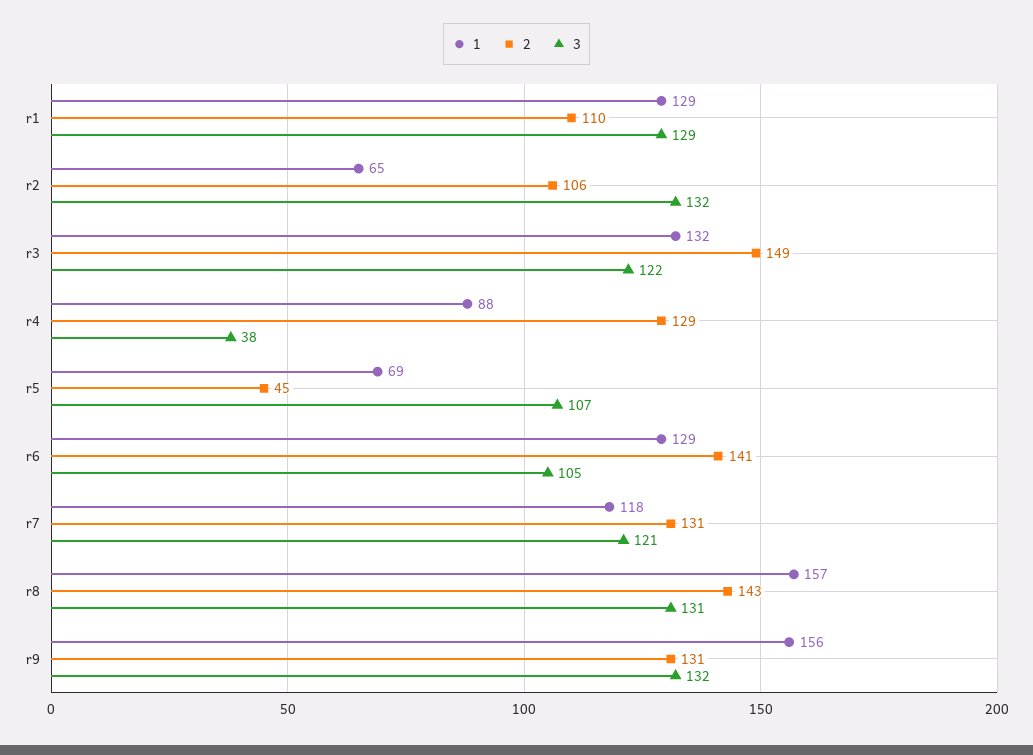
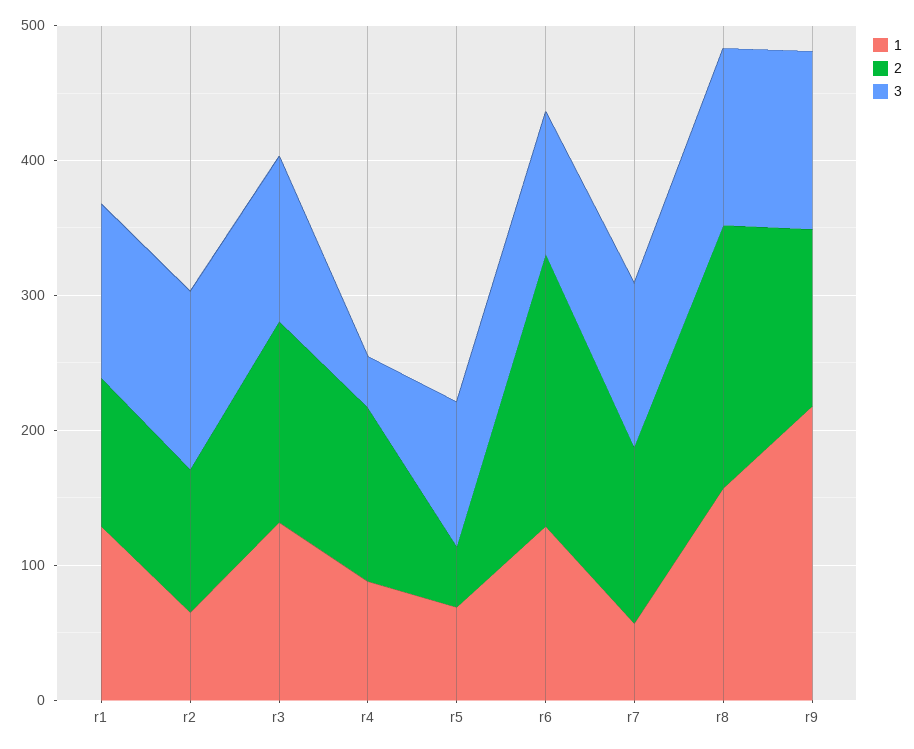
2, r6: 141 -> 200
1, r7: 118 -> 60
2, r8: 143 -> 200
1, r9: 156 -> 220

